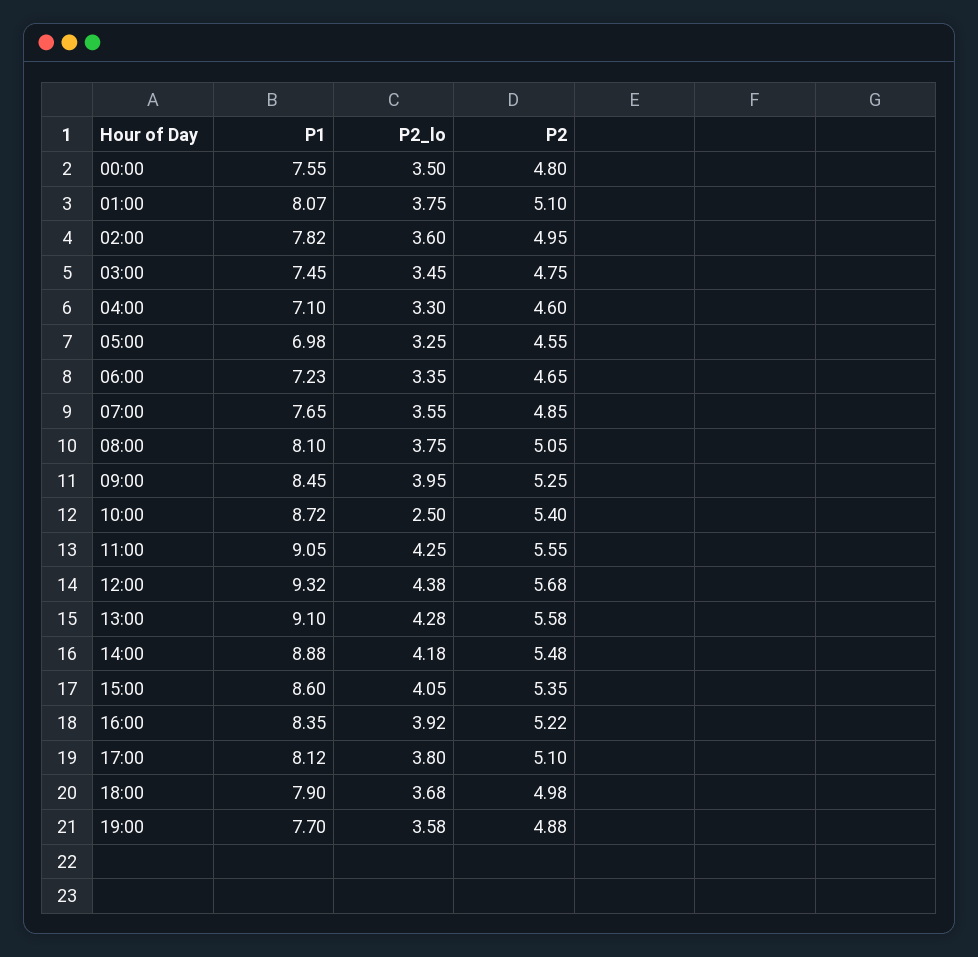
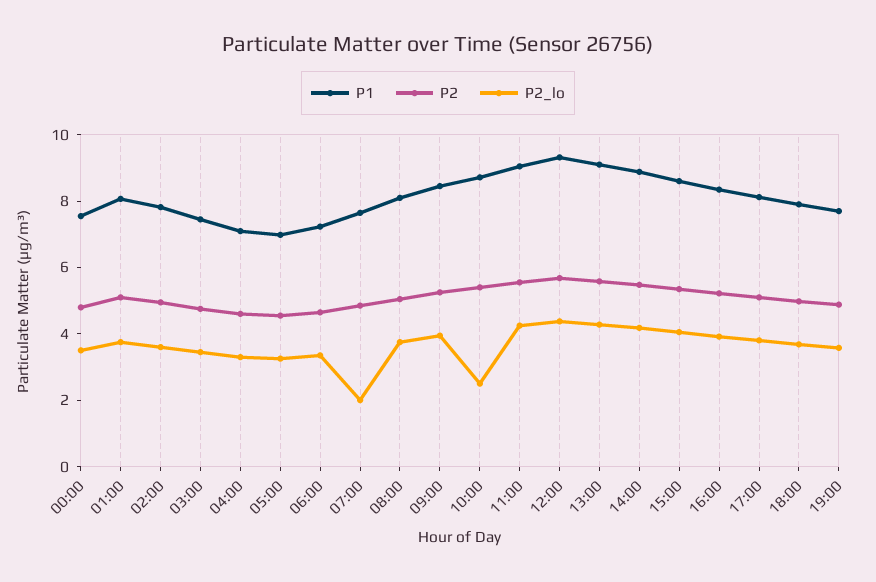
P2_lo, 07:00: 3.55 -> 2

